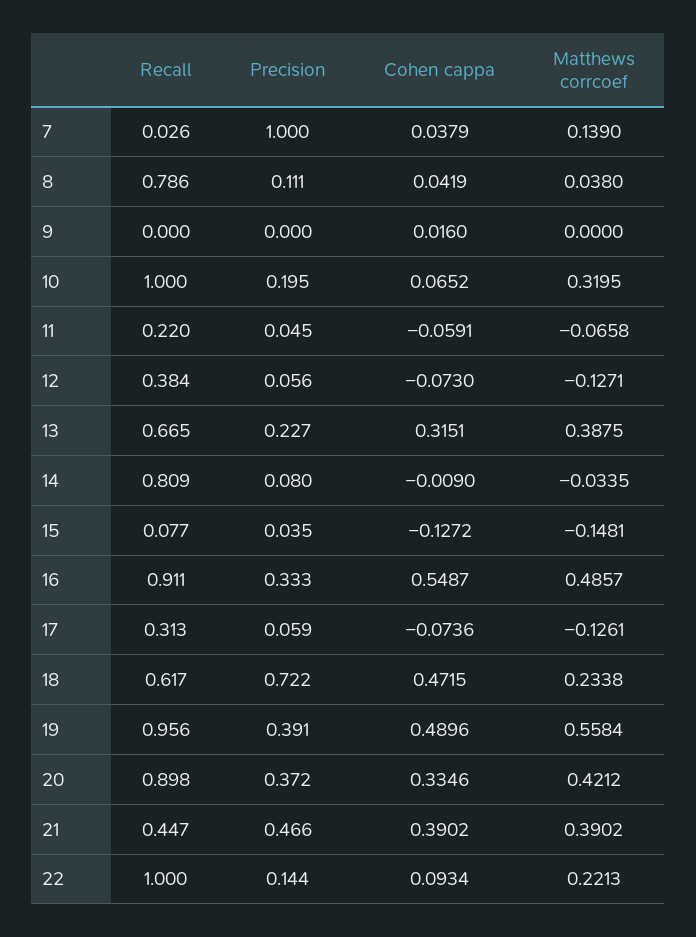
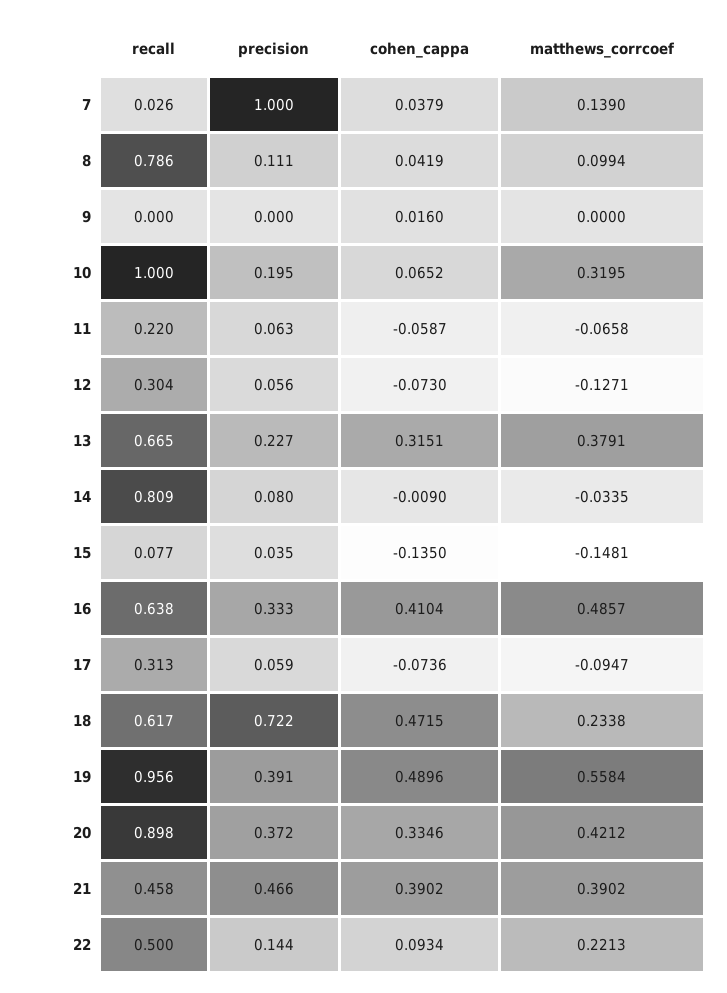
Matthews corrcoef, 8: 0.038 -> 0.0994
Precision, 11: 0.045 -> 0.063
Cohen cappa, 11: -0.0591 -> -0.0587
Recall, 12: 0.384 -> 0.304
Matthews corrcoef, 13: 0.3875 -> 0.3791
Cohen cappa, 15: -0.1272 -> -0.135
Recall, 16: 0.911 -> 0.638
Cohen cappa, 16: 0.5487 -> 0.4104
Matthews corrcoef, 17: -0.1261 -> -0.0947
Recall, 21: 0.447 -> 0.458
Recall, 22: 1 -> 0.5

